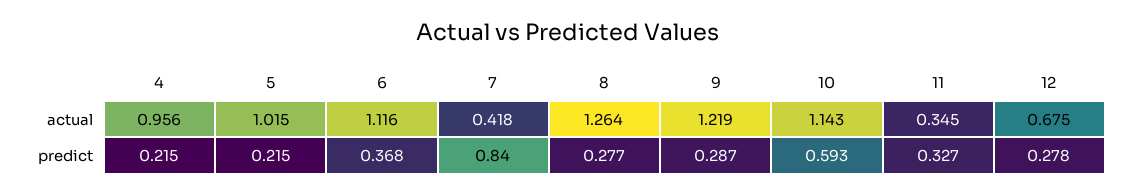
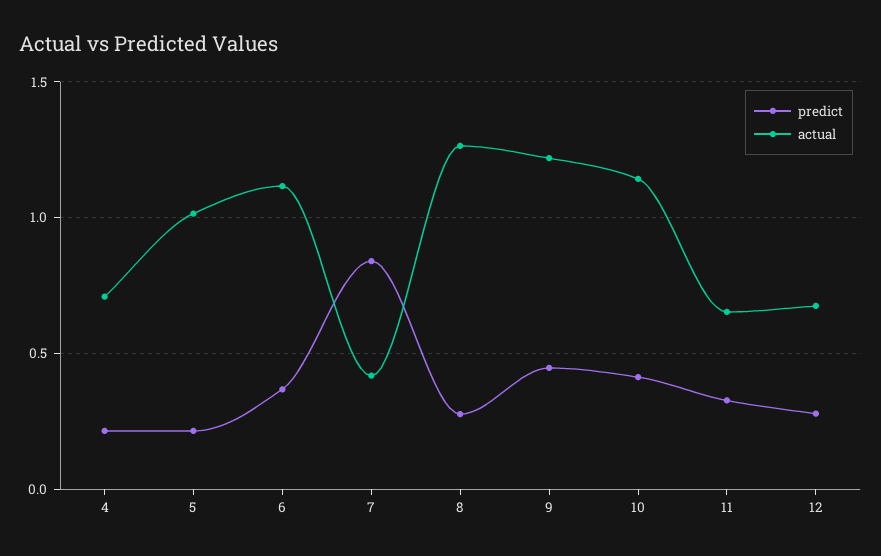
actual, 4: 0.956 -> 0.7
actual, 11: 0.345 -> 0.65
predict, 9: 0.287 -> 0.45
predict, 10: 0.593 -> 0.4

